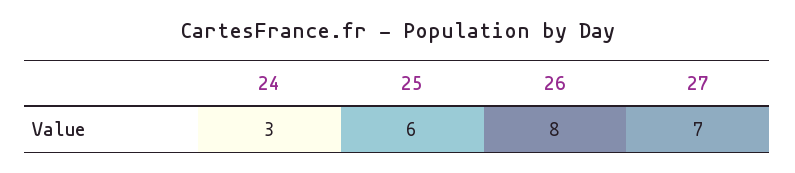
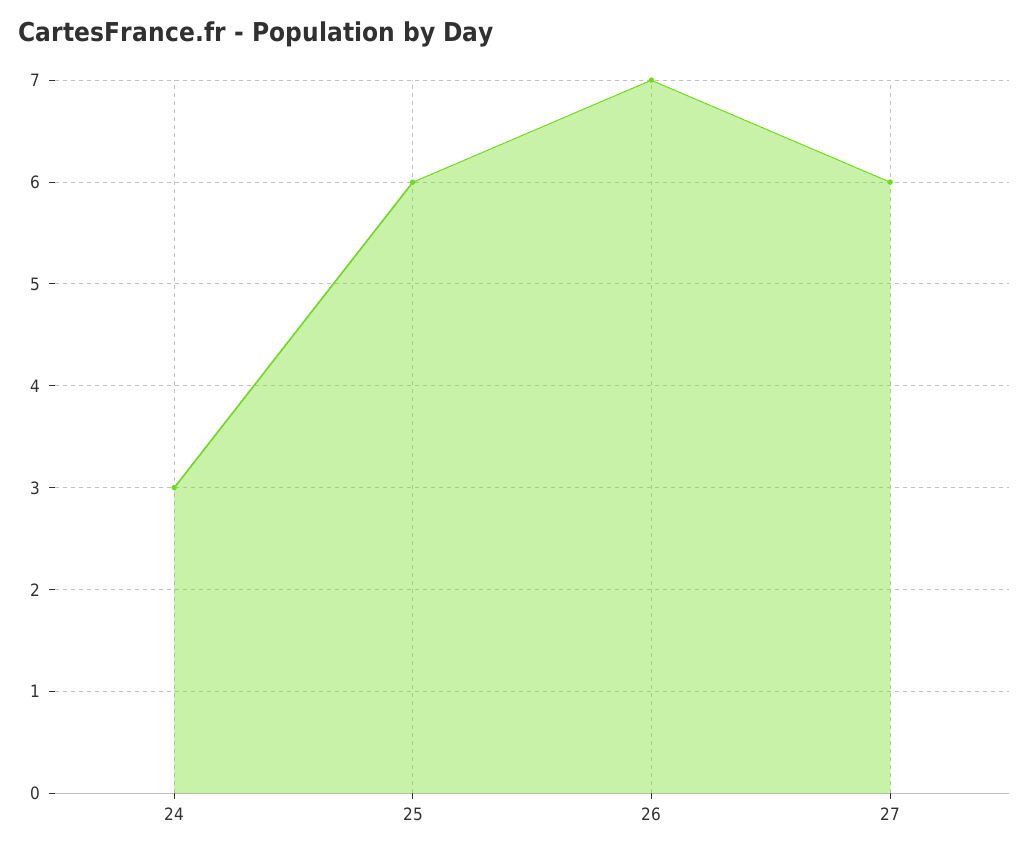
26: 8 -> 7
27: 7 -> 6

